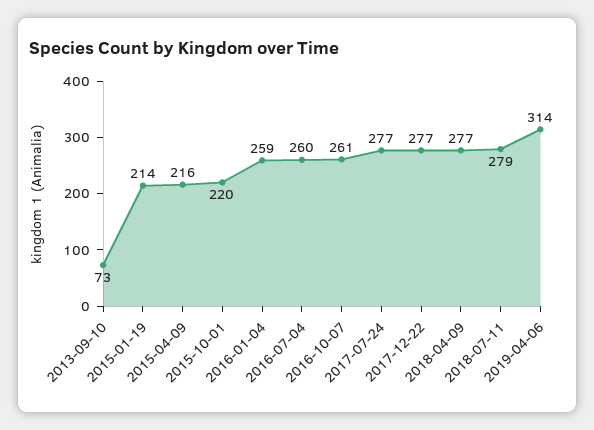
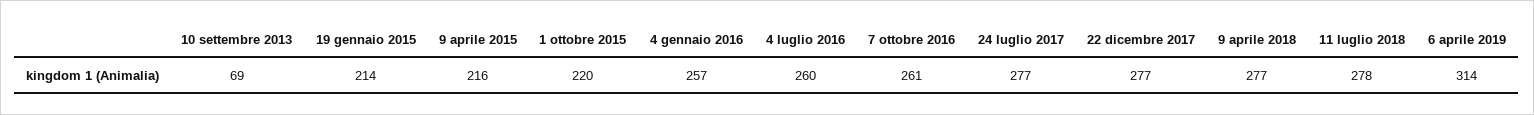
2013-09-10: 73 -> 69
2016-01-04: 259 -> 257
2018-07-11: 279 -> 278

